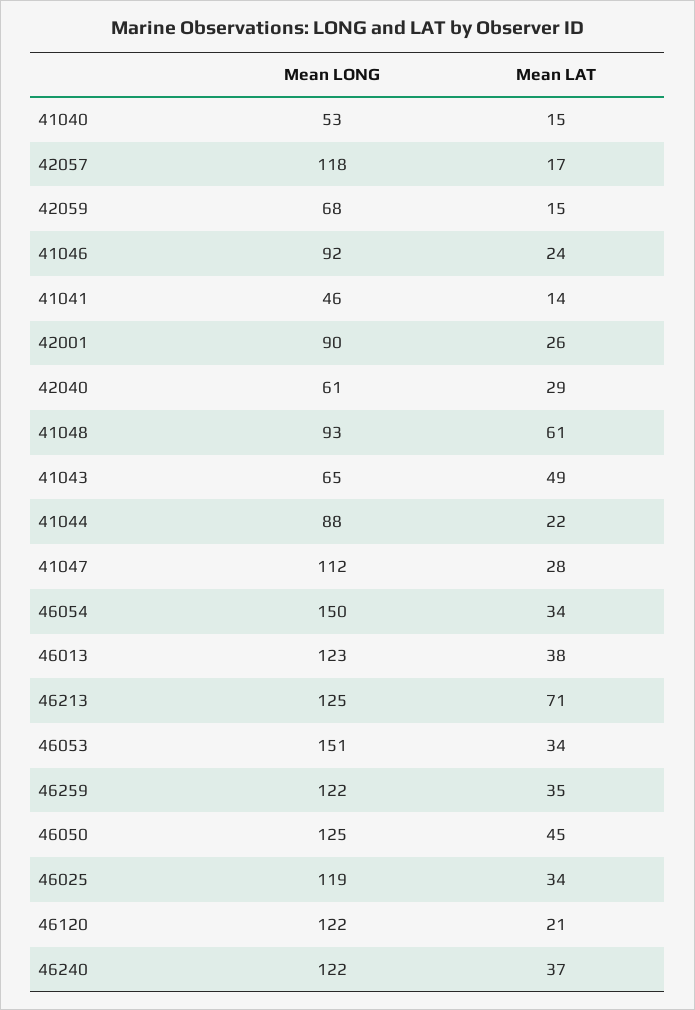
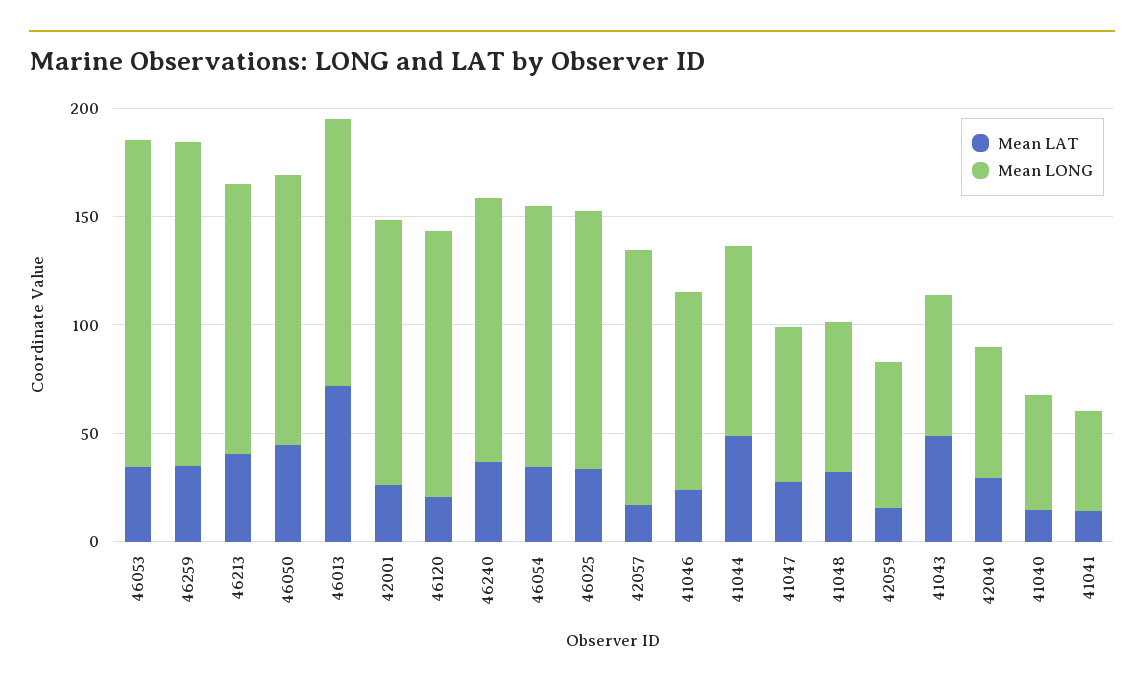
Mean LONG, 42001: 90 -> 120
Mean LONG, 41048: 93 -> 70
Mean LAT, 41048: 61 -> 30
Mean LAT, 41044: 22 -> 50
Mean LONG, 41047: 112 -> 70
Mean LONG, 46054: 150 -> 120
Mean LAT, 46013: 38 -> 70
Mean LAT, 46213: 71 -> 40
Mean LONG, 46259: 122 -> 150

